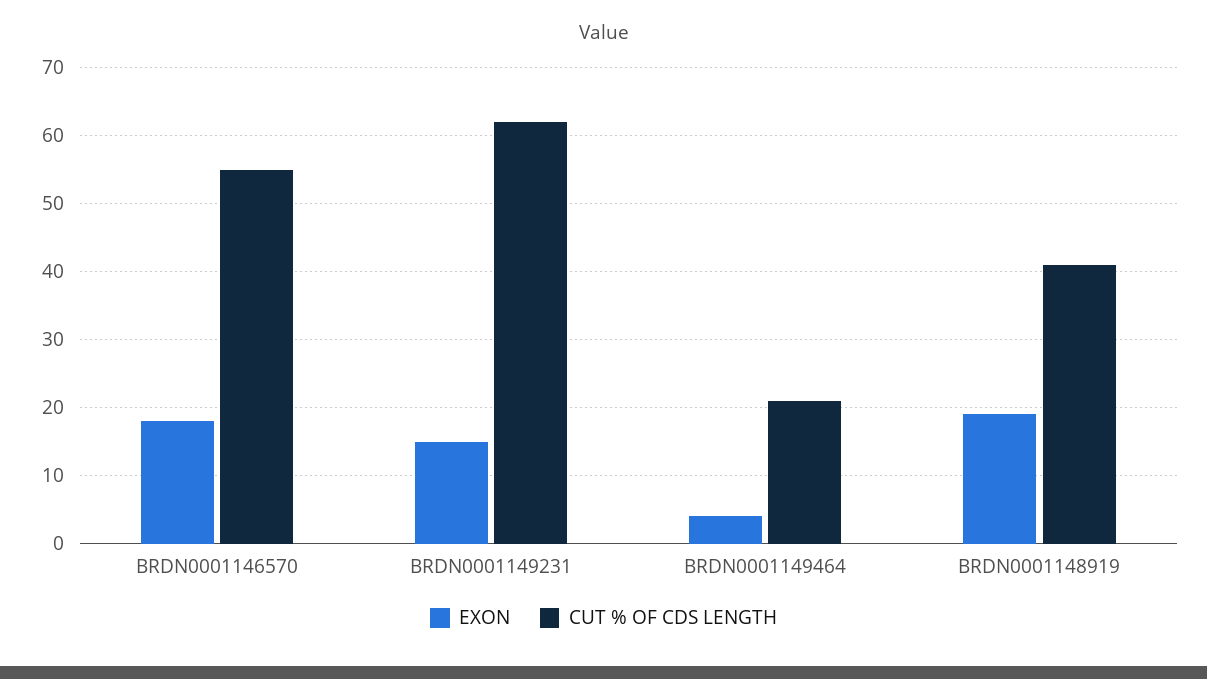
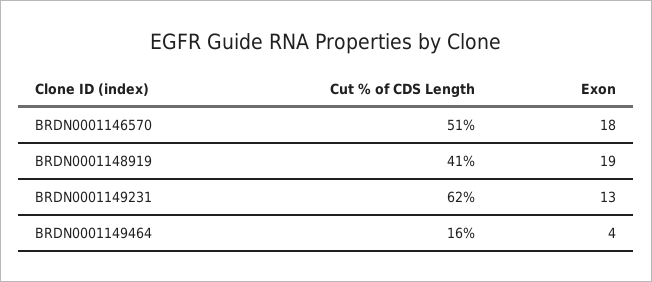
CUT % OF CDS LENGTH, BRDN0001146570: 55 -> 51
EXON, BRDN0001149231: 15 -> 13
CUT % OF CDS LENGTH, BRDN0001149464: 21 -> 16

